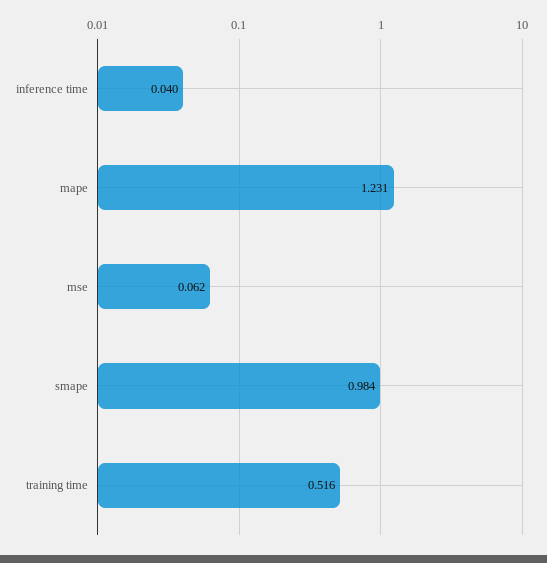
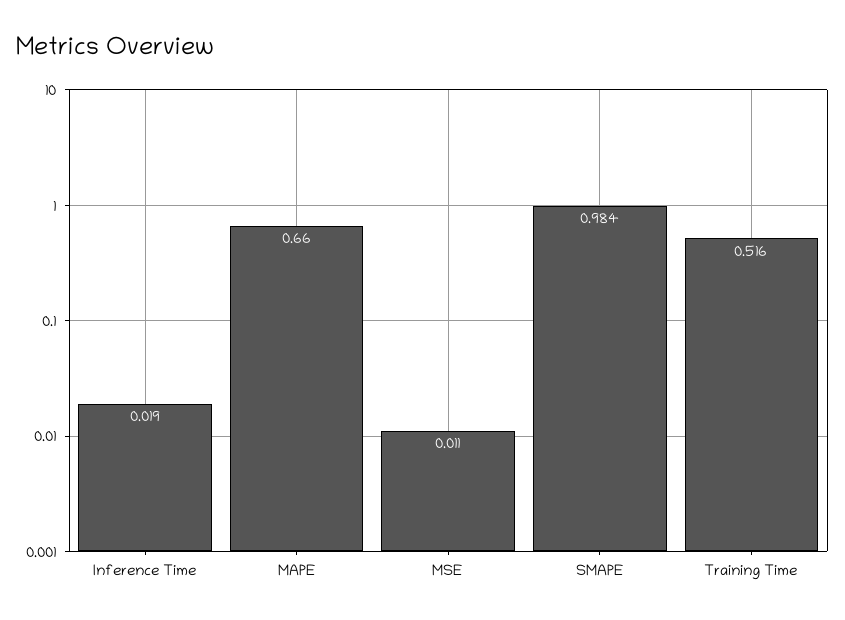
inference time: 0.04 -> 0.019
mape: 1.231 -> 0.66
mse: 0.062 -> 0.011

